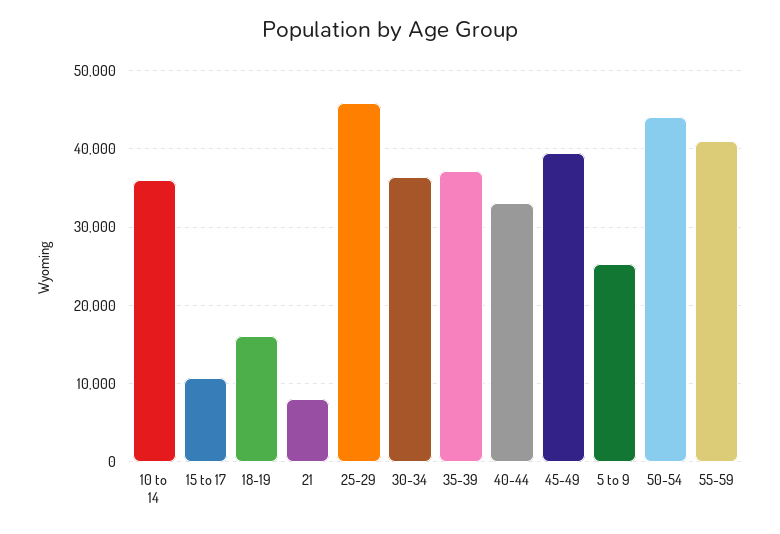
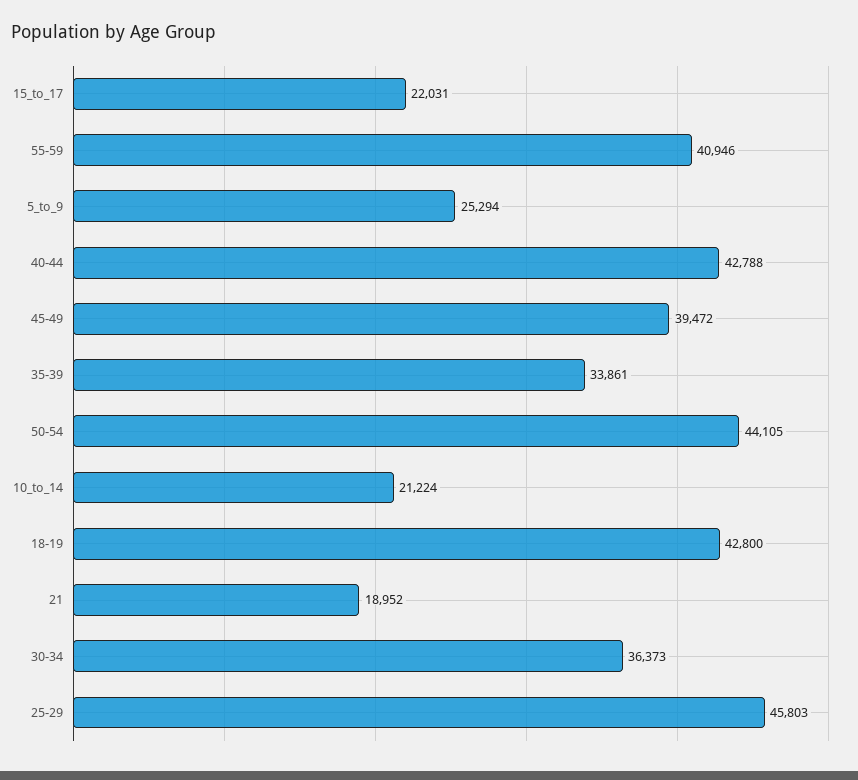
10 to 14: 36000 -> 21224
15 to 17: 11000 -> 22031
18-19: 16000 -> 42800
21: 8000 -> 18952
35-39: 37000 -> 33861
40-44: 33000 -> 42788

